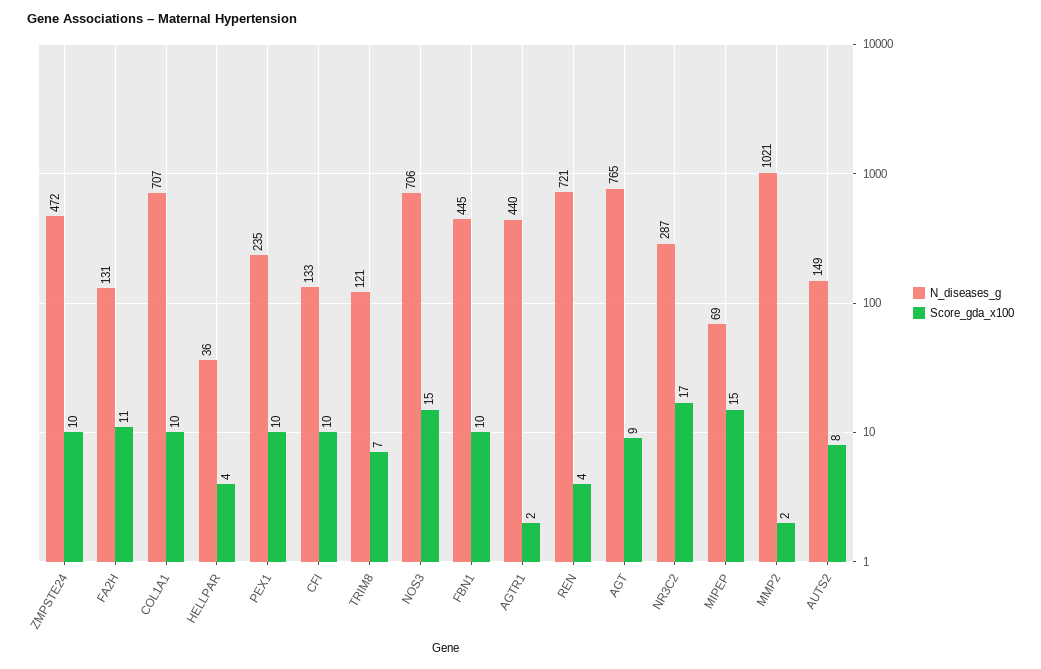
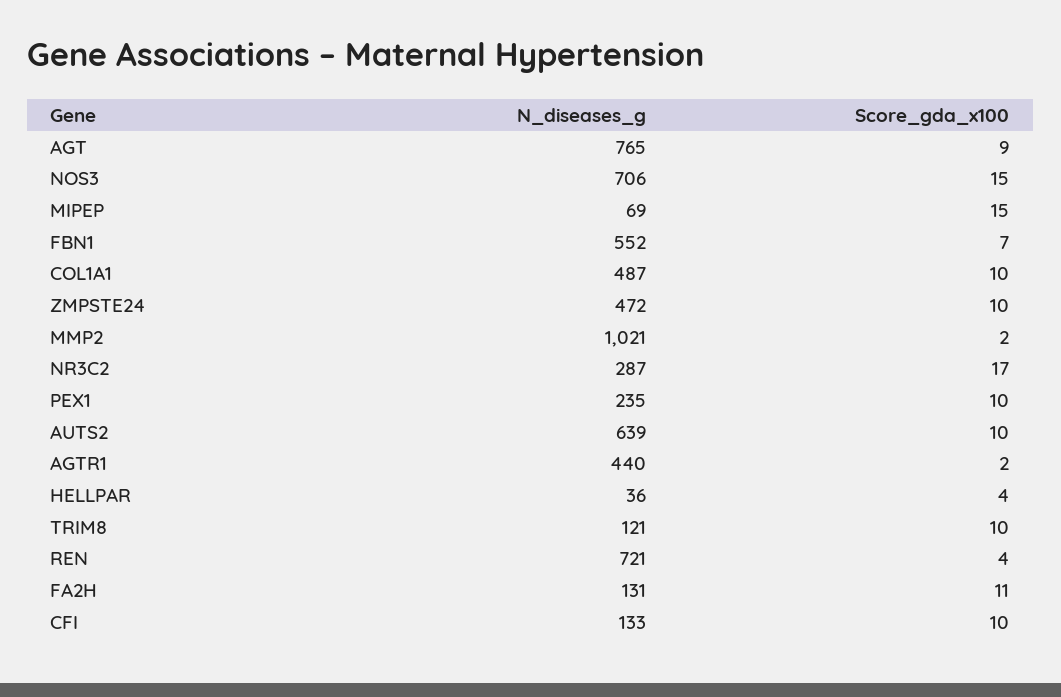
N_diseases_g, COL1A1: 707 -> 487
Score_gda_x100, TRIM8: 7 -> 10
N_diseases_g, FBN1: 445 -> 552
Score_gda_x100, FBN1: 10 -> 7
N_diseases_g, AUTS2: 149 -> 639
Score_gda_x100, AUTS2: 8 -> 10

